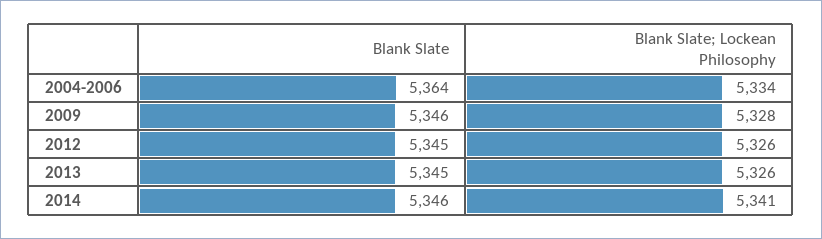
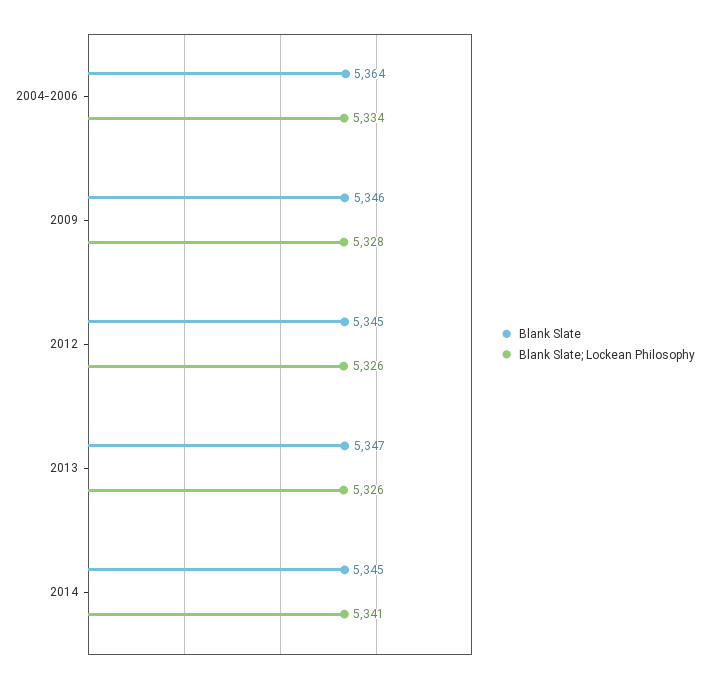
Blank Slate, 2013: 5345 -> 5347
Blank Slate, 2014: 5346 -> 5345

